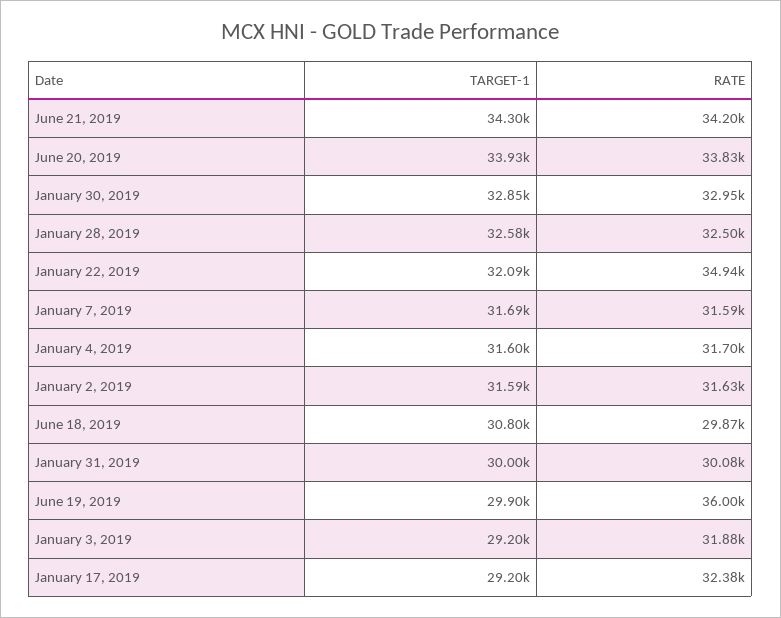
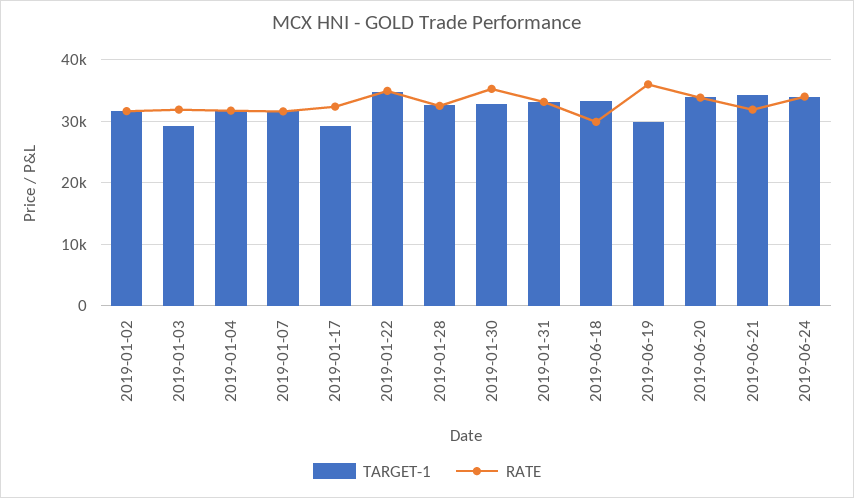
RATE, June 21, 2019: 34200 -> 32000
RATE, January 30, 2019: 32950 -> 35000
TARGET-1, January 22, 2019: 32090 -> 35000
TARGET-1, June 18, 2019: 30800 -> 33000
TARGET-1, January 31, 2019: 30000 -> 33000
RATE, January 31, 2019: 30080 -> 33000
TARGET-1, 2019-06-24: none -> 34000
RATE, 2019-06-24: none -> 34000

